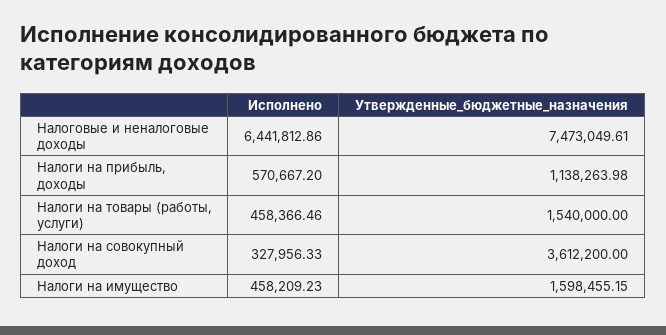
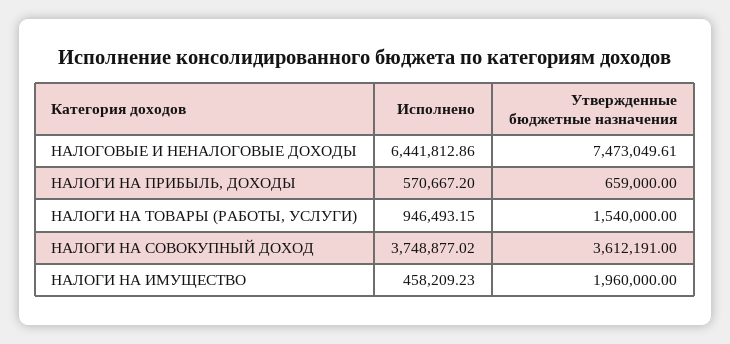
Утвержденные_бюджетные_назначения, Налоги на прибыль, доходы: 1138263.98 -> 659000
Исполнено, Налоги на товары (работы, услуги): 458366.46 -> 946493.15
Исполнено, Налоги на совокупный доход: 327956.33 -> 3748877.02
Утвержденные_бюджетные_назначения, Налоги на совокупный доход: 3612200 -> 3612191
Утвержденные_бюджетные_назначения, Налоги на имущество: 1598455.15 -> 1960000

